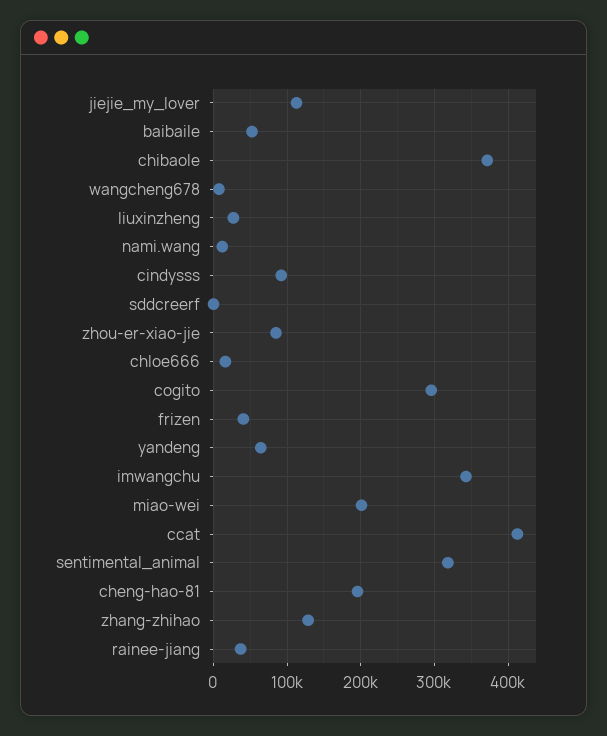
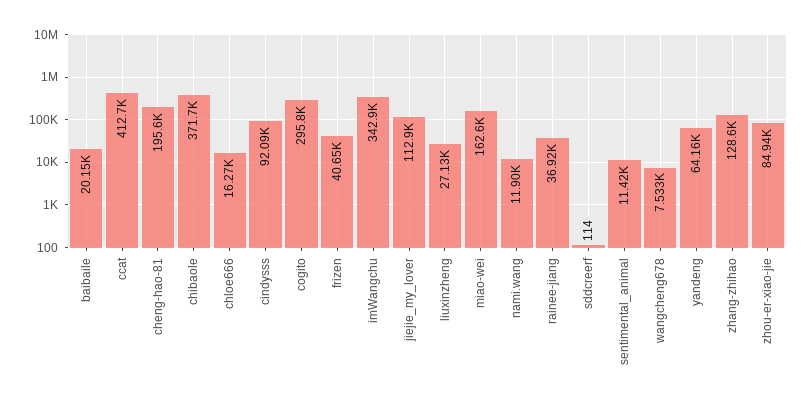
baibaile: 50000 -> 20150
miao-wei: 200000 -> 162600
sentimental_animal: 320000 -> 11420

